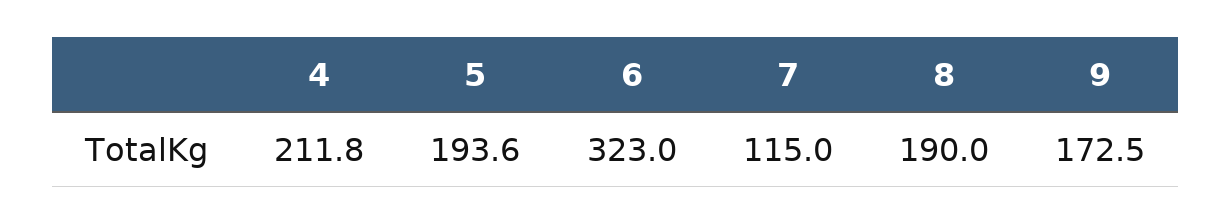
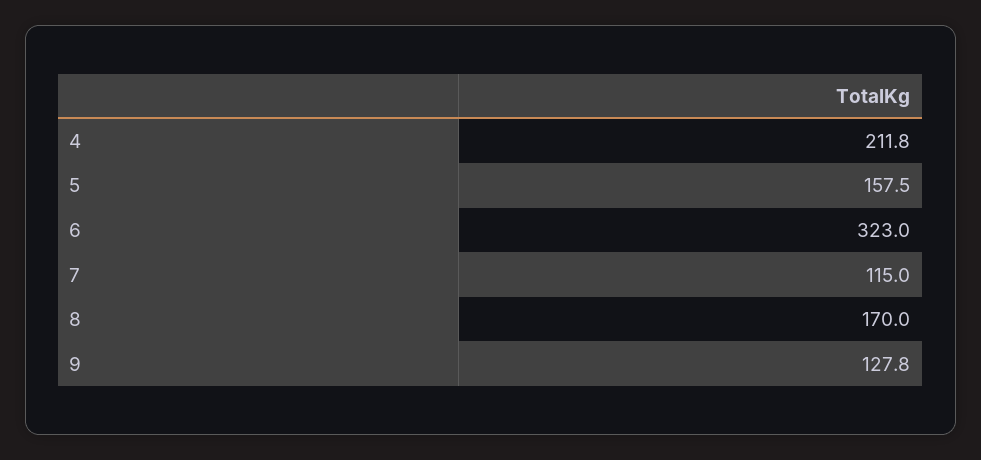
5: 193.6 -> 157.5
8: 190 -> 170
9: 172.5 -> 127.8

